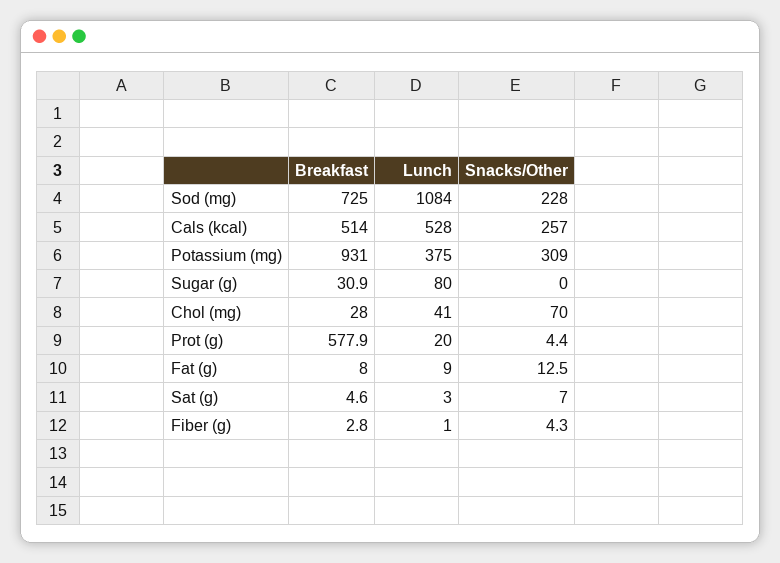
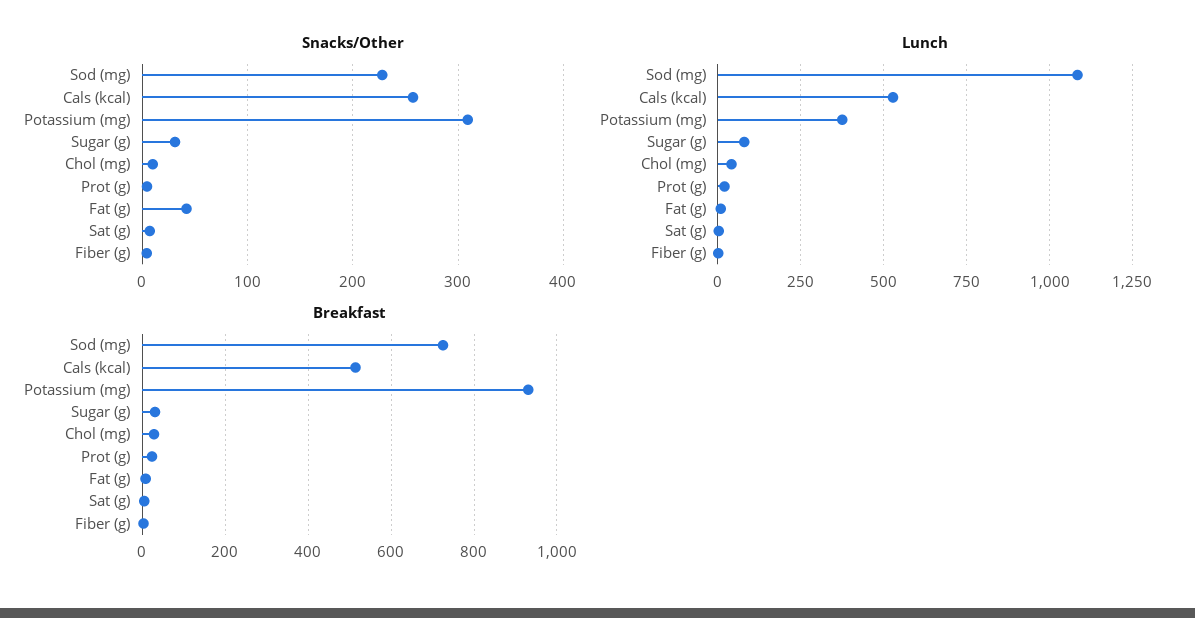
Snacks/Other, Sugar (g): 0 -> 30
Snacks/Other, Chol (mg): 70 -> 10
Breakfast, Prot (g): 577.9 -> 20
Snacks/Other, Fat (g): 12.5 -> 40

